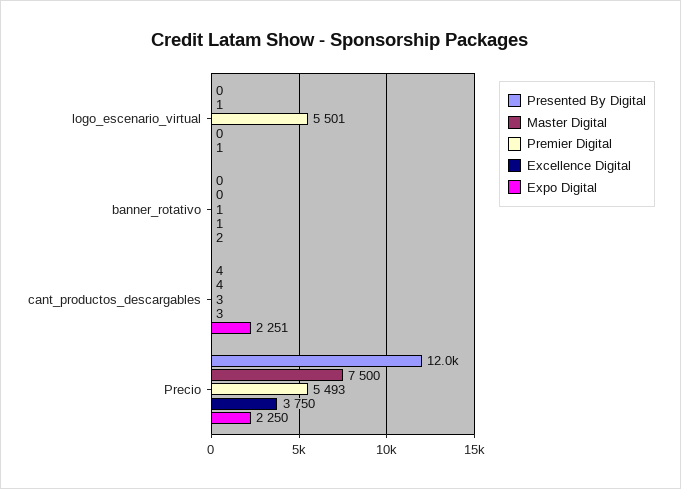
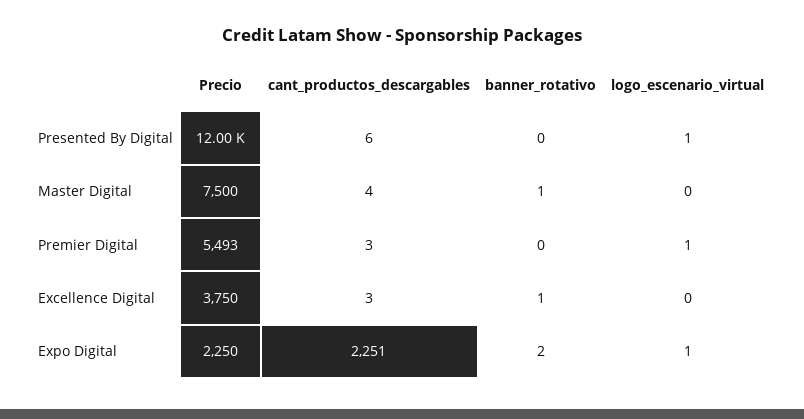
Presented By Digital, logo_escenario_virtual: 0 -> 1
Master Digital, logo_escenario_virtual: 1 -> 0
Premier Digital, logo_escenario_virtual: 5501 -> 1
Master Digital, banner_rotativo: 0 -> 1
Premier Digital, banner_rotativo: 1 -> 0
Presented By Digital, cant_productos_descargables: 4 -> 6

